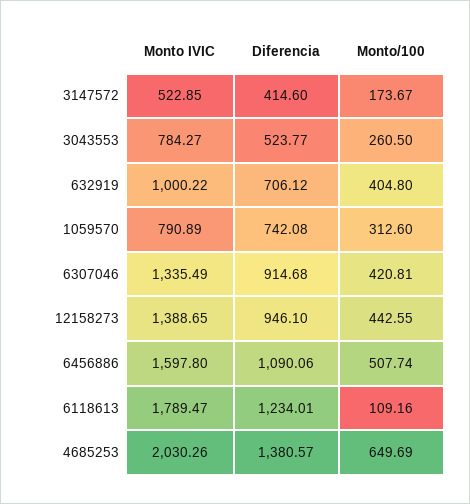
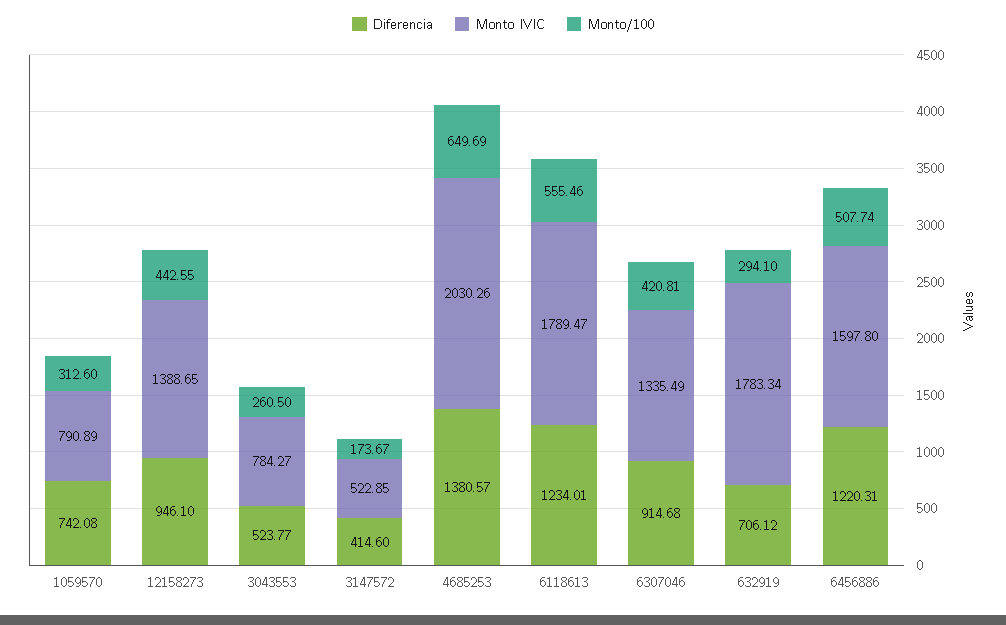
Monto IVIC, 632919: 1000.22 -> 1783.34
Monto/100, 632919: 404.8 -> 294.1
Diferencia, 6456886: 1090.06 -> 1220.31
Monto/100, 6118613: 109.16 -> 555.46

